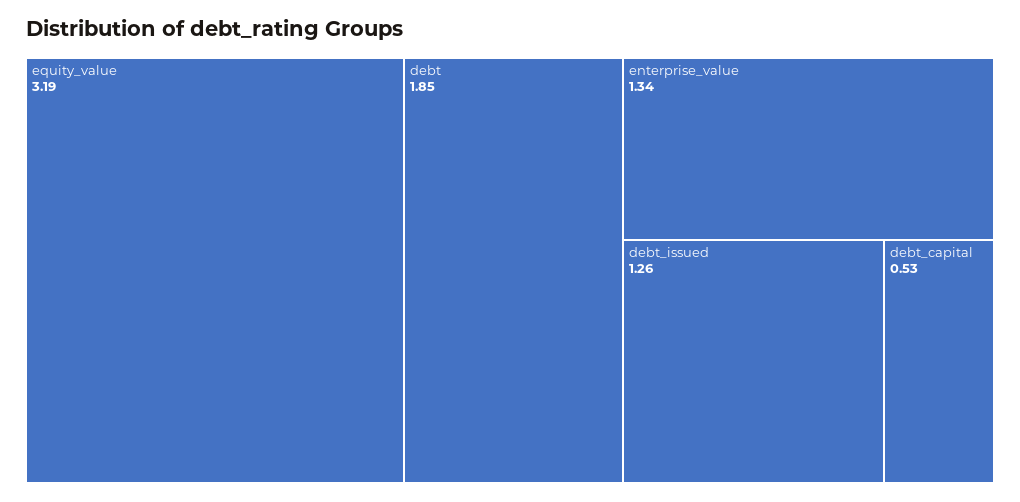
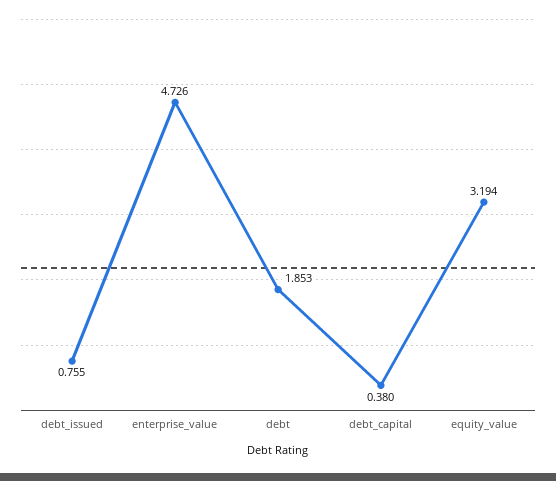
enterprise_value: 1.34 -> 4.726
debt_issued: 1.26 -> 0.755
debt_capital: 0.53 -> 0.38

